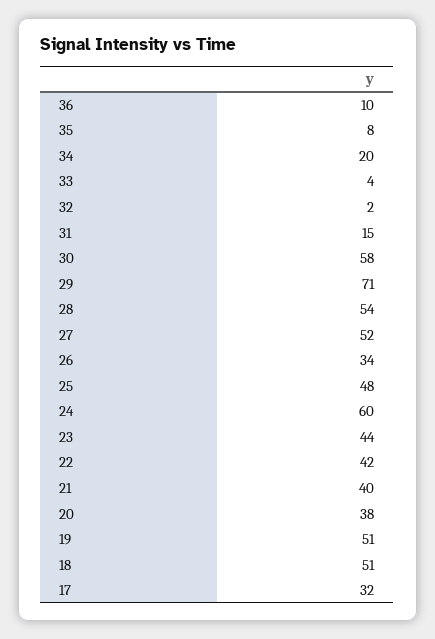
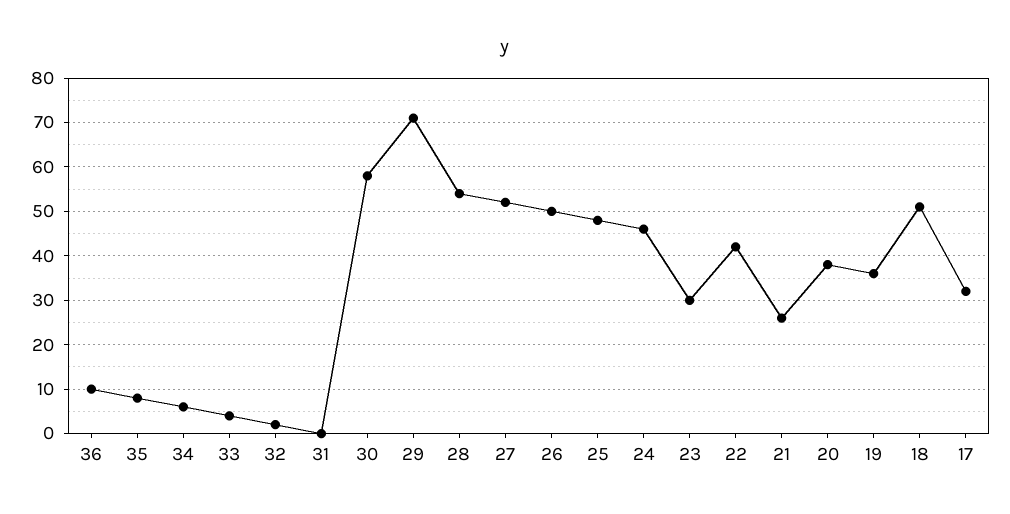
34: 20 -> 5
31: 15 -> 0
26: 34 -> 50
24: 60 -> 45
23: 44 -> 30
21: 40 -> 25
19: 51 -> 35

